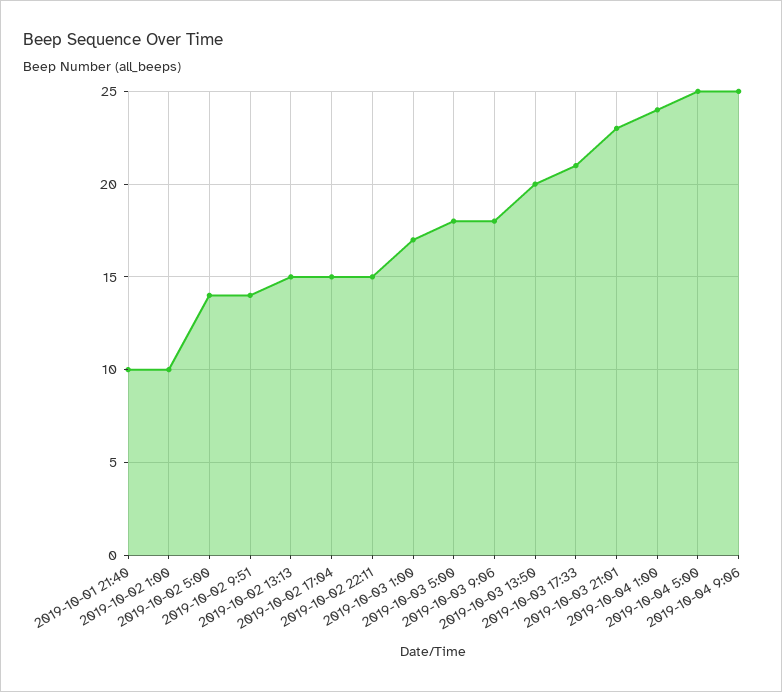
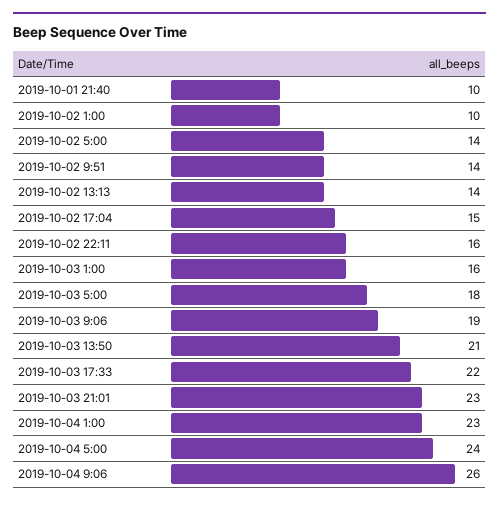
2019-10-02 13:13: 15 -> 14
2019-10-02 22:11: 15 -> 16
2019-10-03 1:00: 17 -> 16
2019-10-03 9:06: 18 -> 19
2019-10-03 13:50: 20 -> 21
2019-10-03 17:33: 21 -> 22
2019-10-04 1:00: 24 -> 23
2019-10-04 5:00: 25 -> 24
2019-10-04 9:06: 25 -> 26

